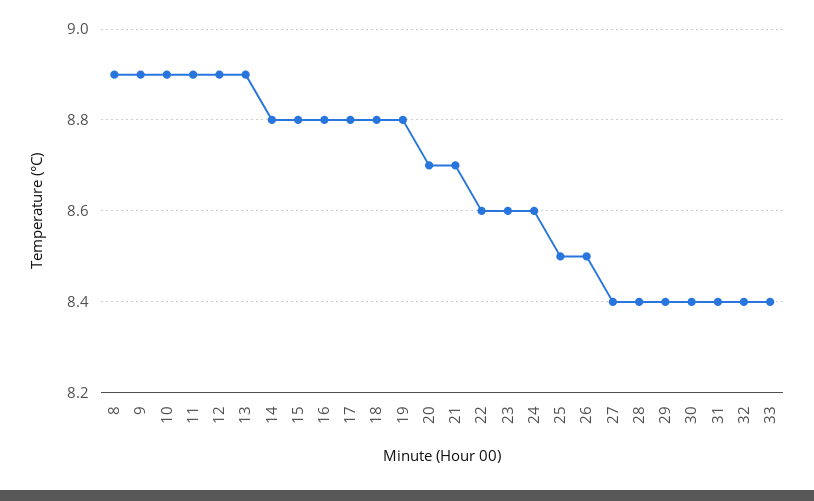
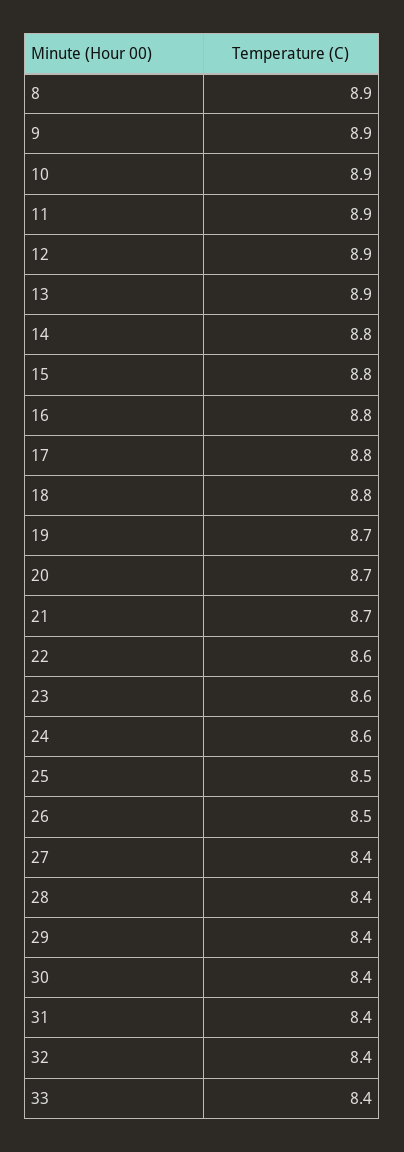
19: 8.8 -> 8.7

